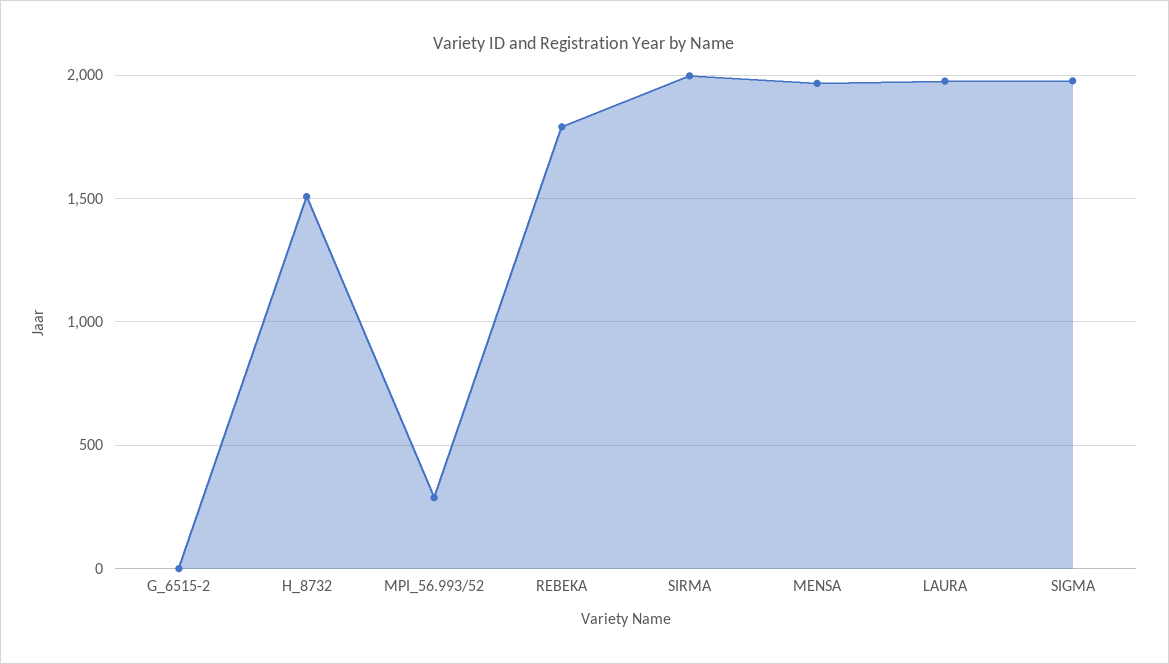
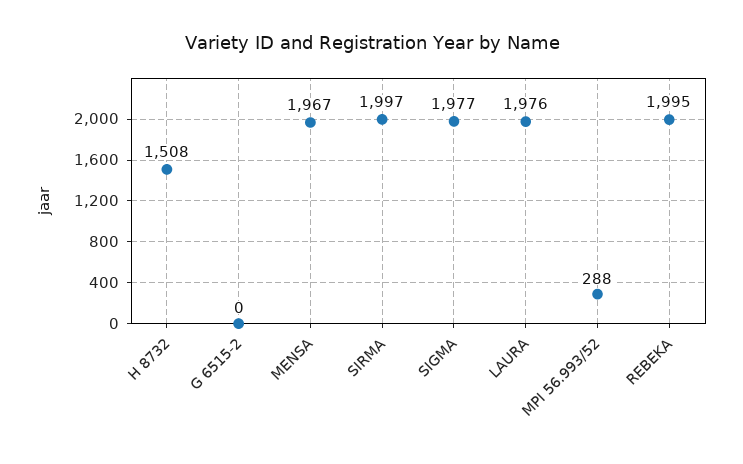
REBEKA: 1800 -> 1995

